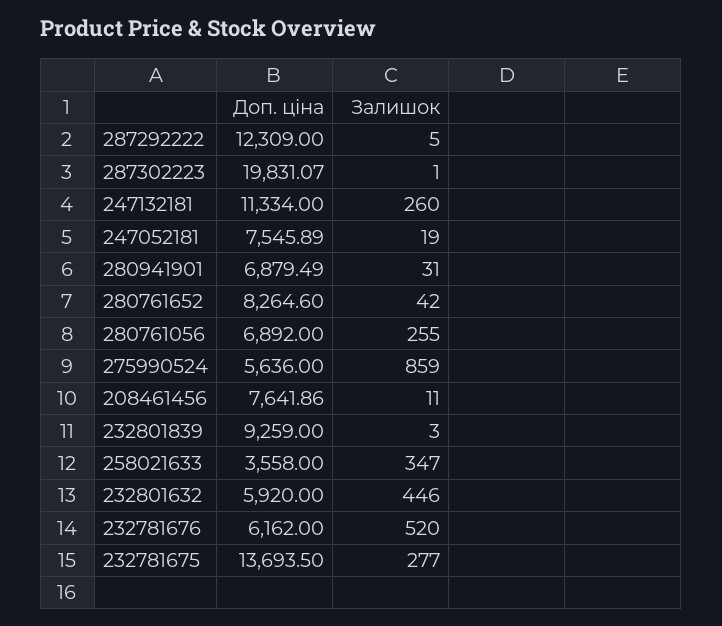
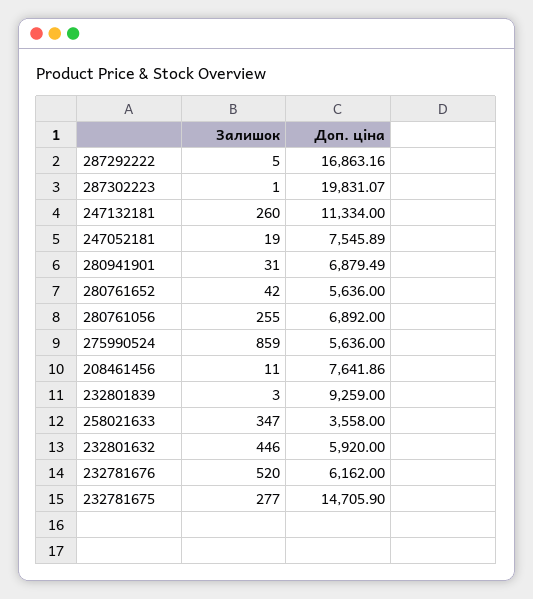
Доп. ціна, 287292222: 12309 -> 16863.16
Доп. ціна, 280761652: 8264.6 -> 5636
Доп. ціна, 232781675: 13693.5 -> 14705.9

